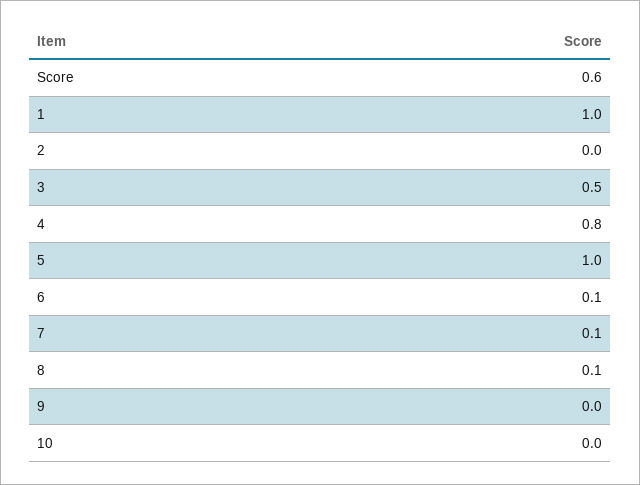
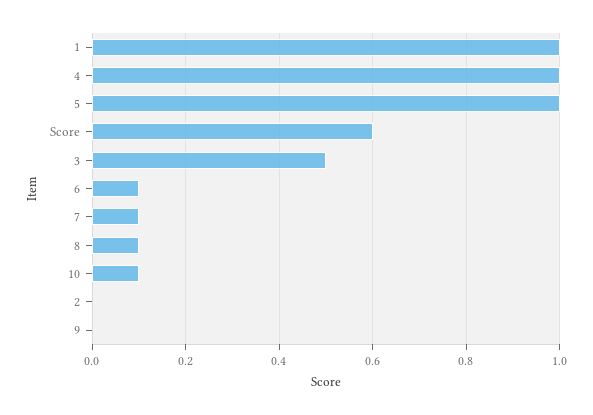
4: 0.8 -> 1
10: 0 -> 0.1

